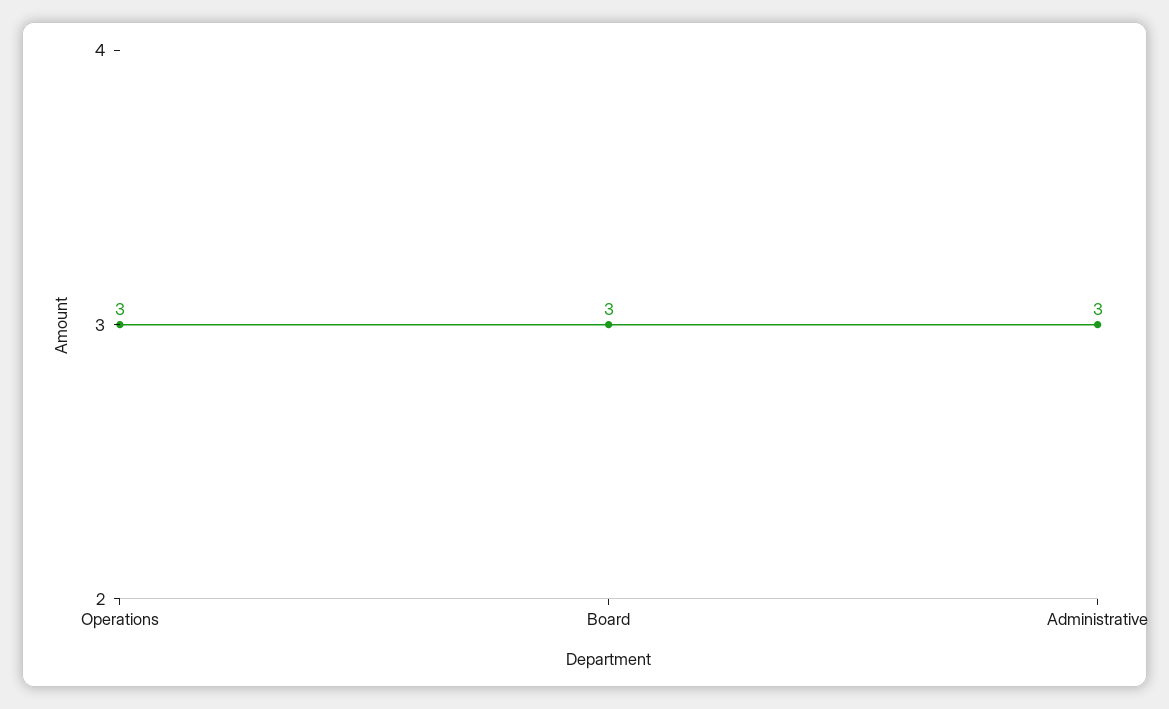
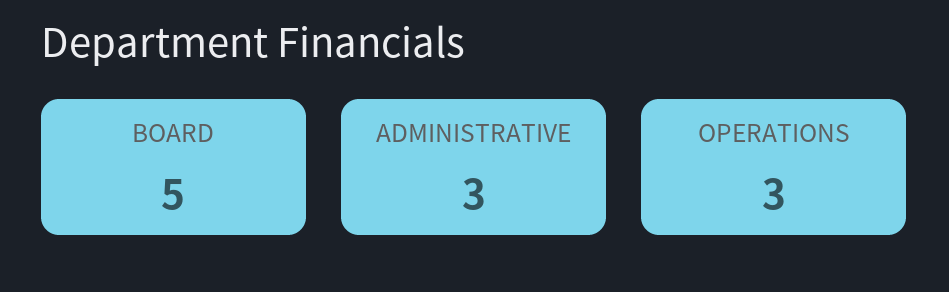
Board: 3 -> 5

